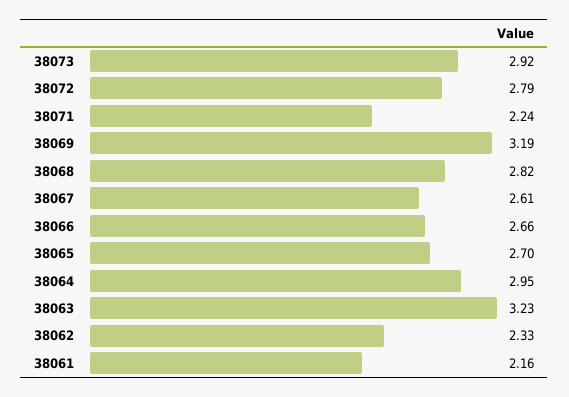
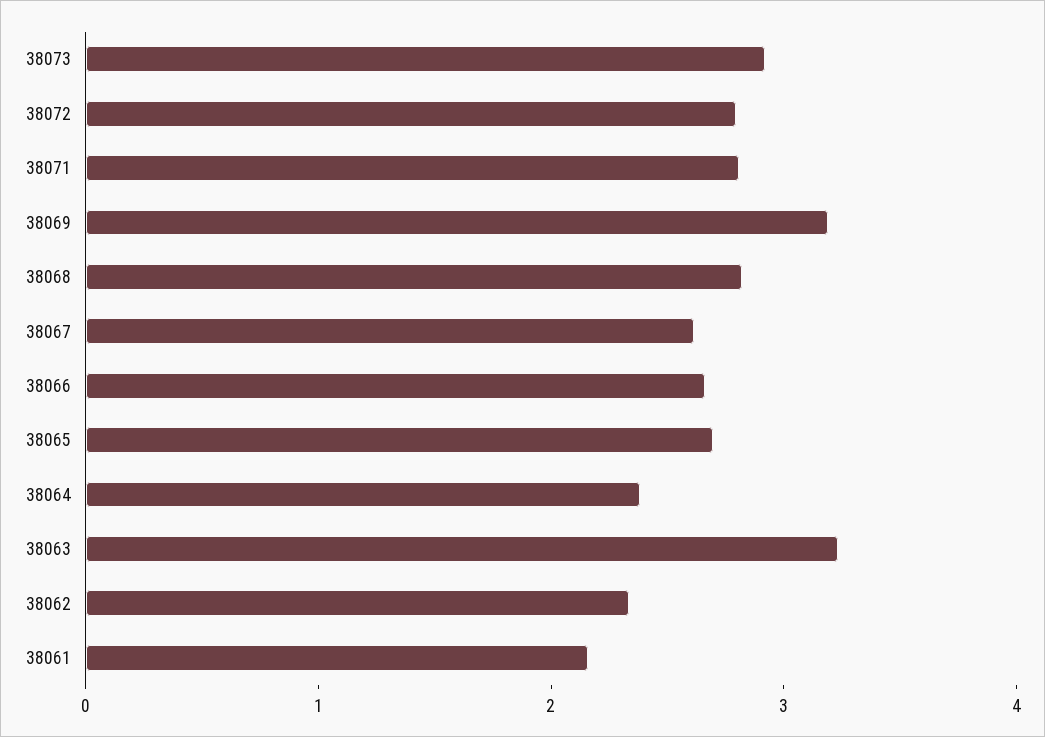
38071: 2.24 -> 2.8
38064: 2.95 -> 2.4

